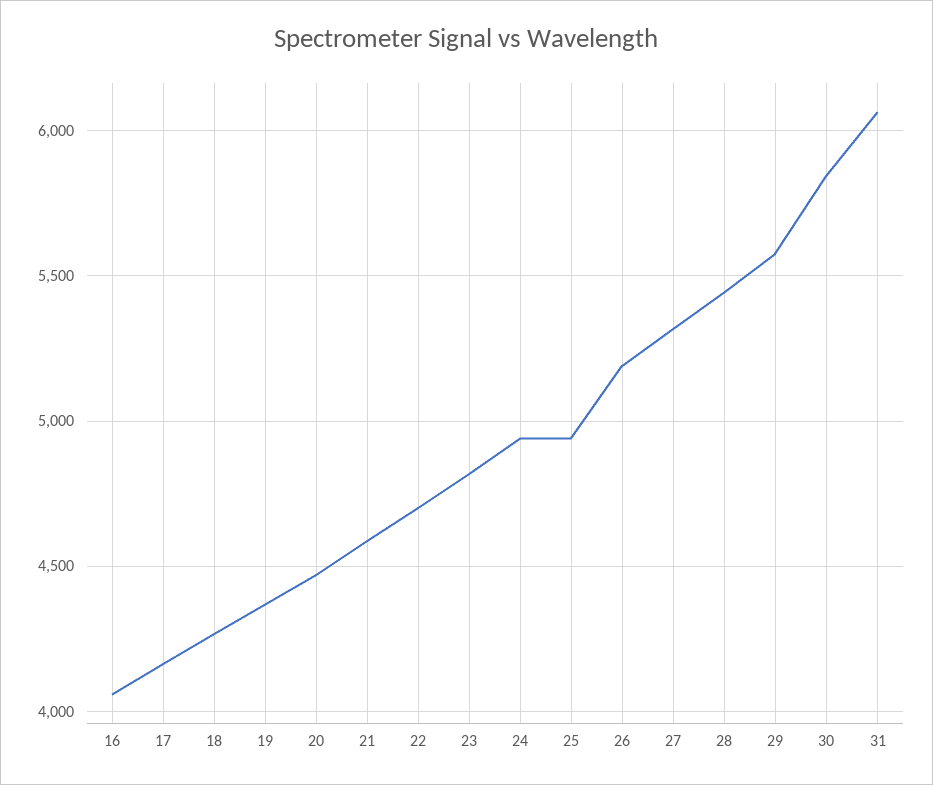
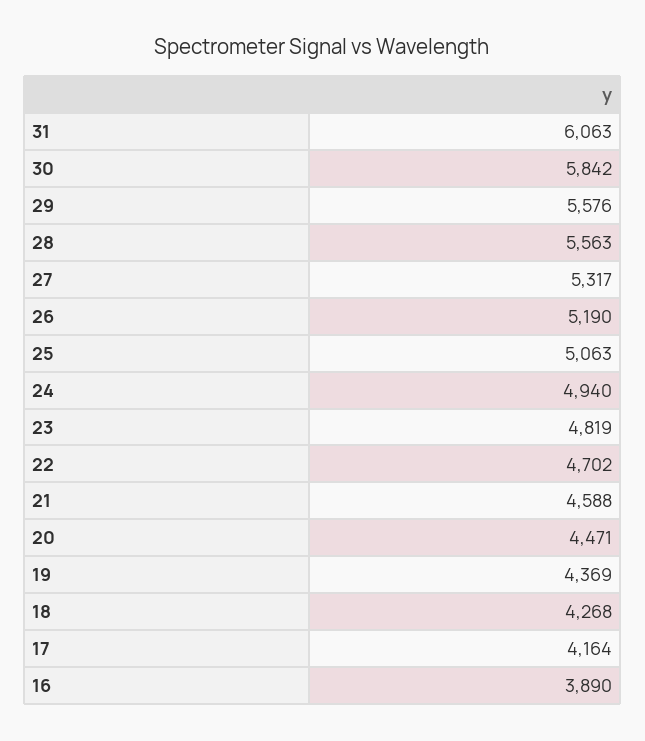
16: 4050 -> 3890
25: 4950 -> 5063
28: 5450 -> 5563

